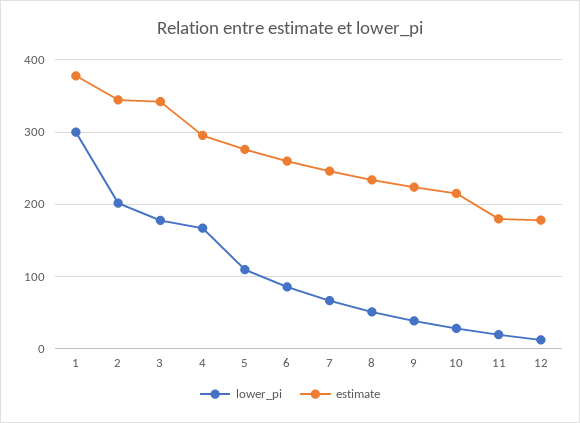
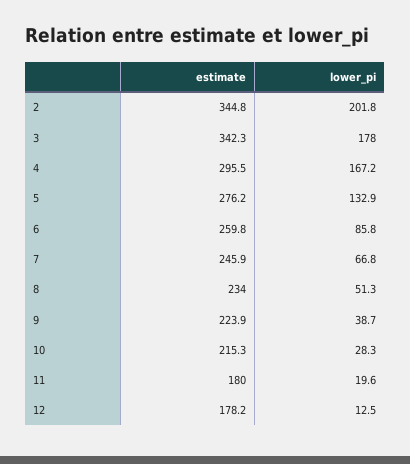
lower_pi, 1: 300 -> none
estimate, 1: 380 -> none
lower_pi, 5: 110 -> 132.9

